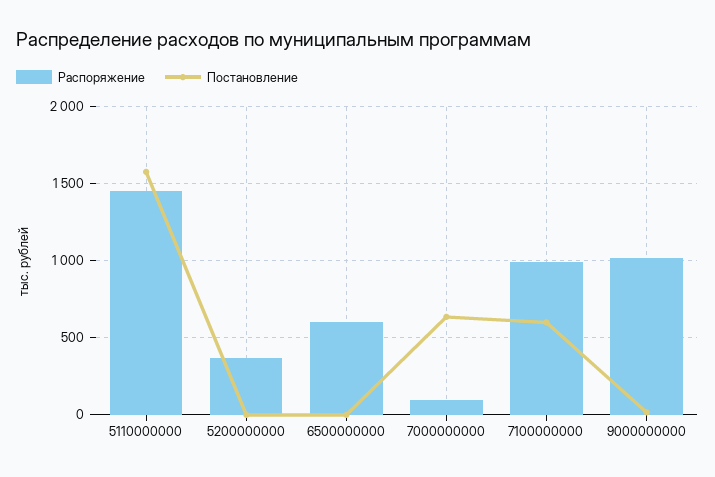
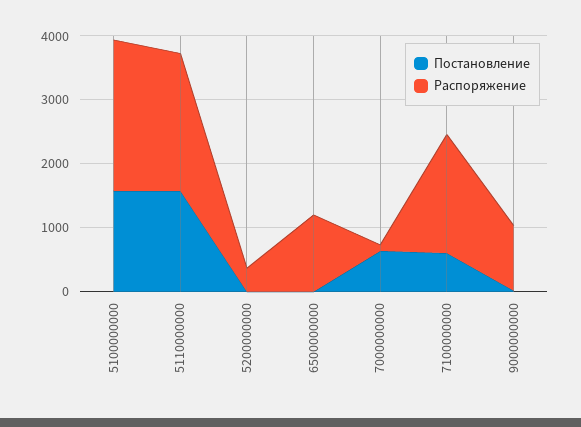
Распоряжение, 5110000000: 1450 -> 2200
Распоряжение, 6500000000: 600 -> 1200
Распоряжение, 7100000000: 1000 -> 1800
Постановление, 5100000000: none -> 1600
Распоряжение, 5100000000: none -> 2400

